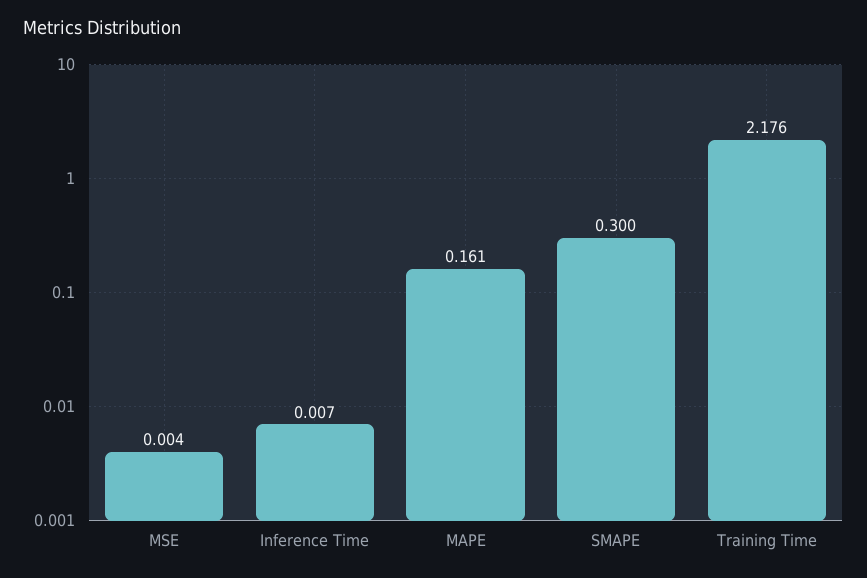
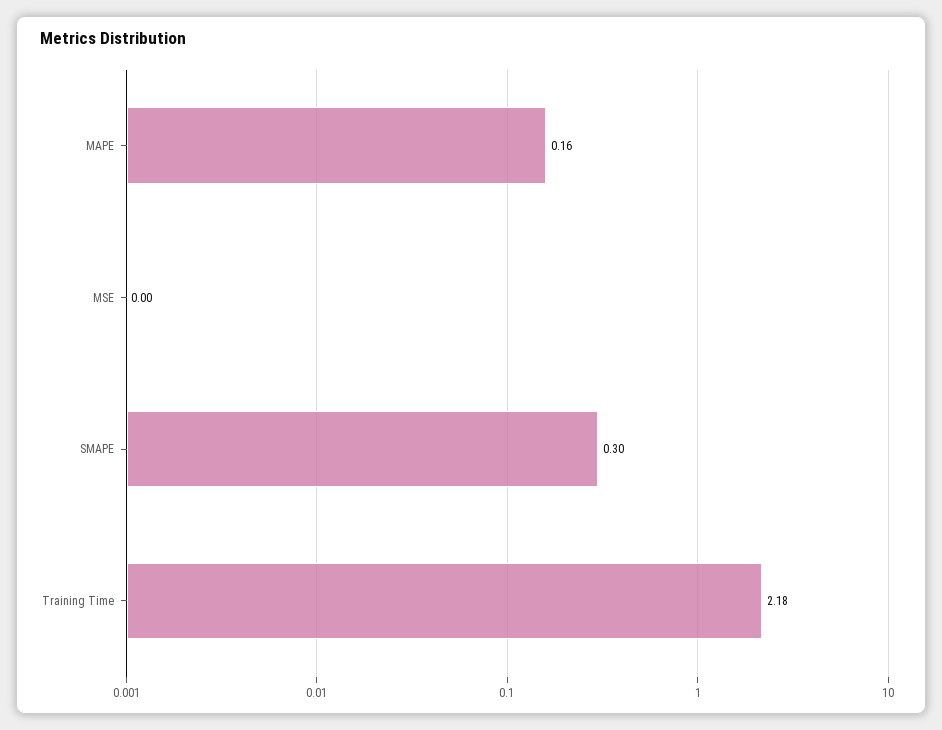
Inference Time: 0.007 -> none

